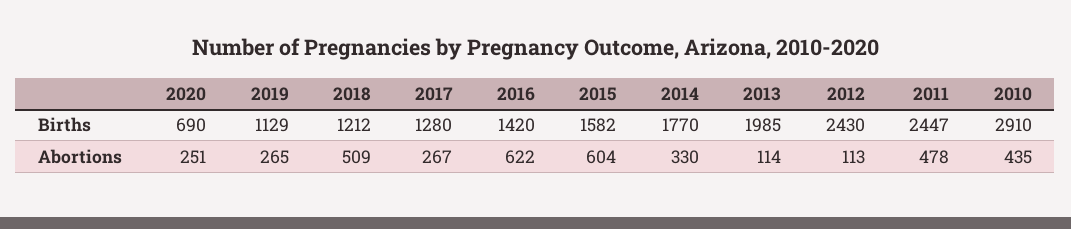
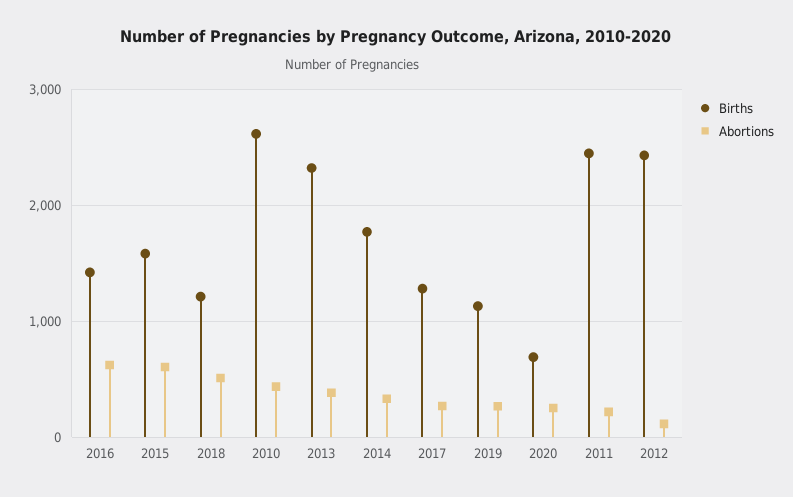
Births, 2013: 1985 -> 2300
Births, 2010: 2910 -> 2600
Abortions, 2013: 114 -> 400
Abortions, 2011: 478 -> 200

